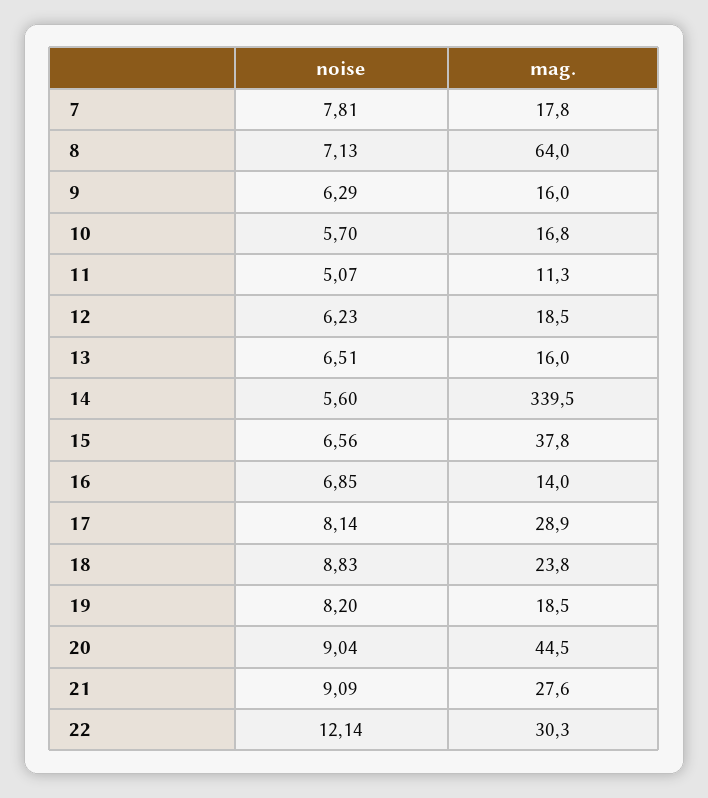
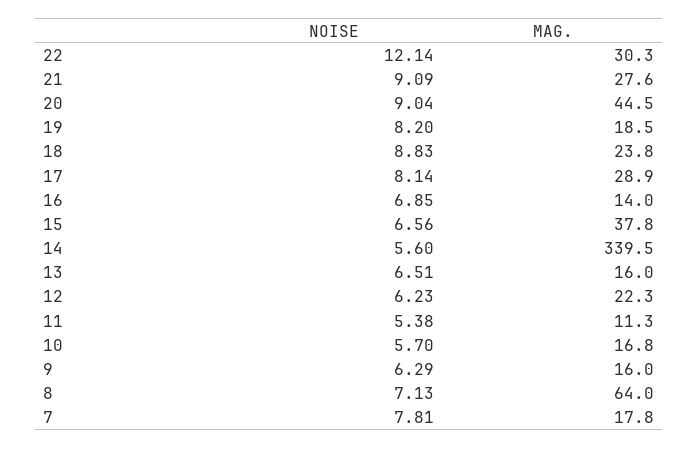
noise, 11: 5.07 -> 5.38
mag., 12: 18.5 -> 22.3

